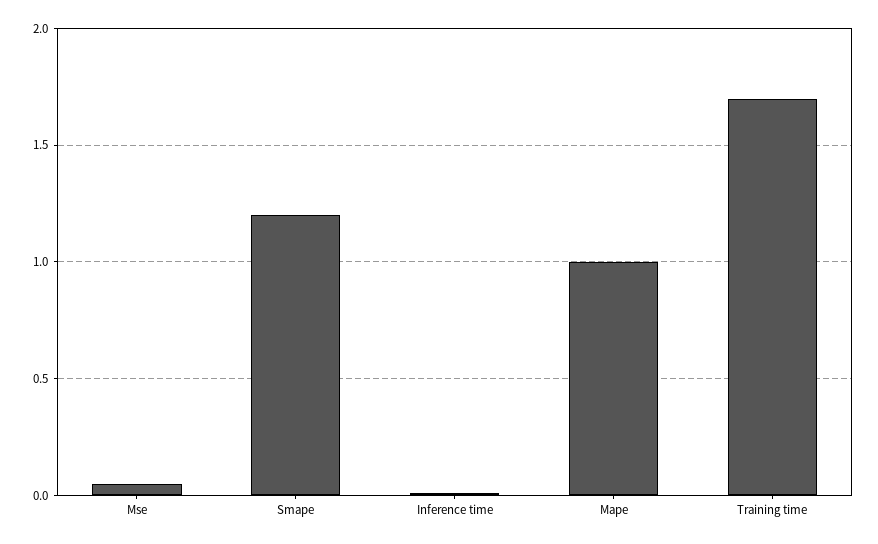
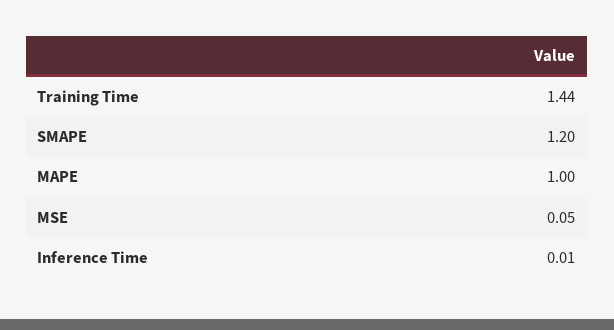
Training time: 1.7 -> 1.44

